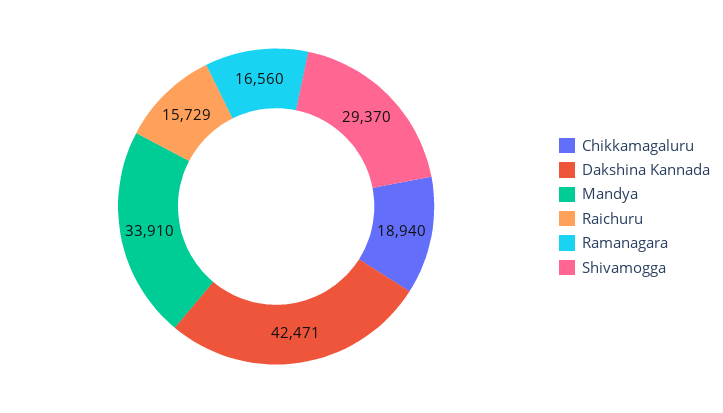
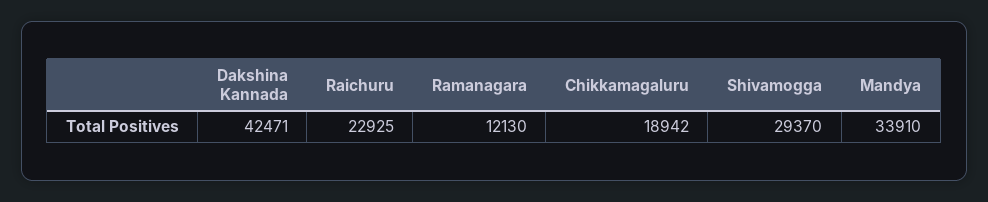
Chikkamagaluru: 18940 -> 18942
Raichuru: 15729 -> 22925
Ramanagara: 16560 -> 12130

